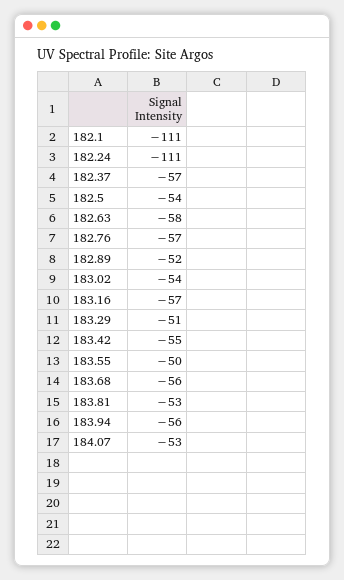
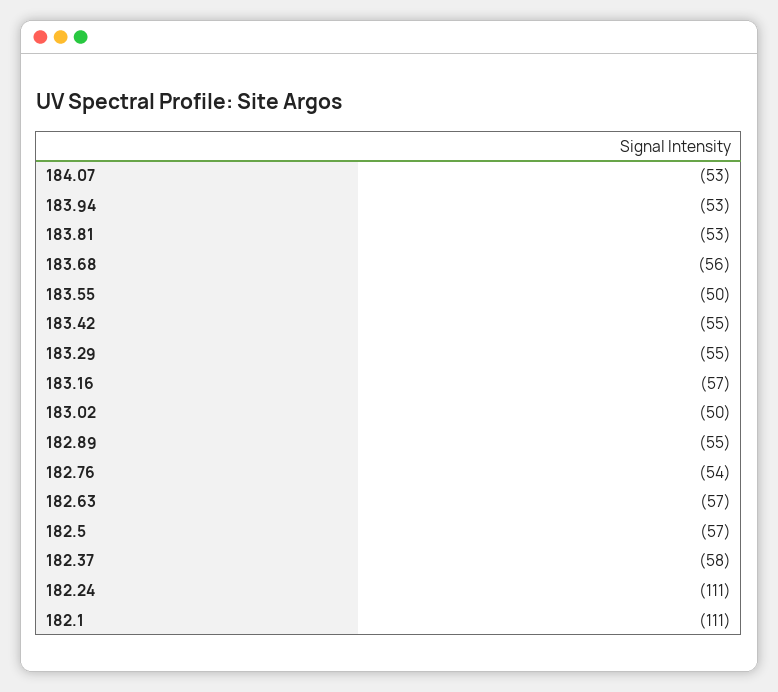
182.37: -57 -> -58
182.5: -54 -> -57
182.63: -58 -> -57
182.76: -57 -> -54
182.89: -52 -> -55
183.02: -54 -> -50
183.29: -51 -> -55
183.94: -56 -> -53

